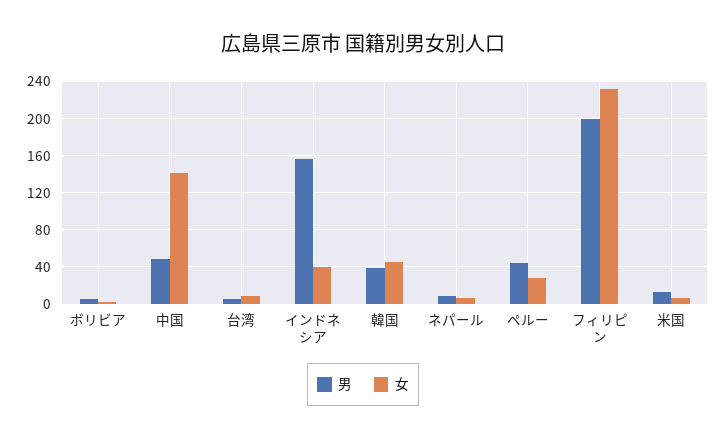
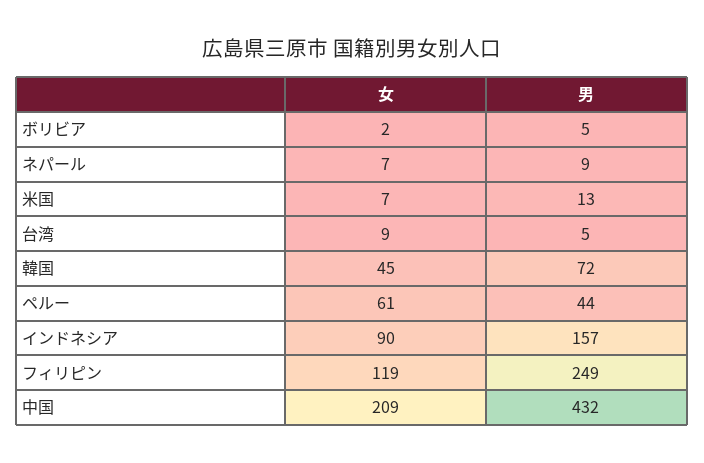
男, 中国: 50 -> 432
女, 中国: 140 -> 209
女, インドネシア: 40 -> 90
男, 韓国: 40 -> 72
女, ペルー: 30 -> 61
男, フィリピン: 200 -> 249
女, フィリピン: 230 -> 119

